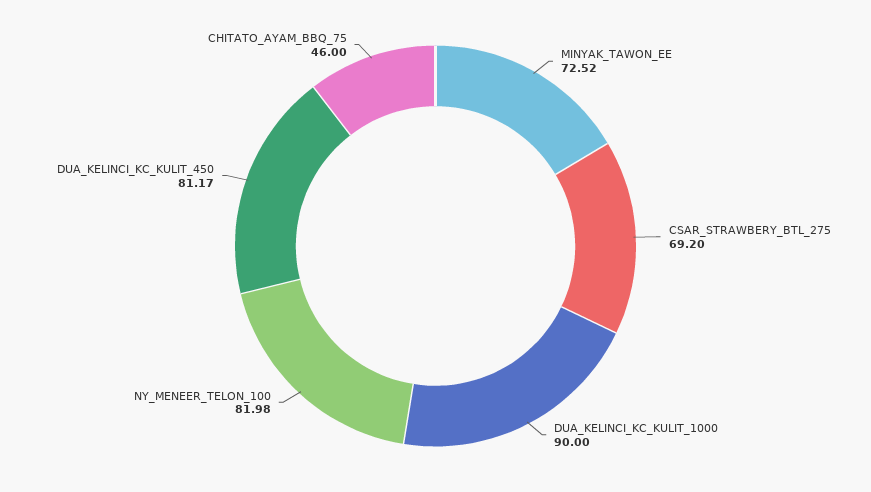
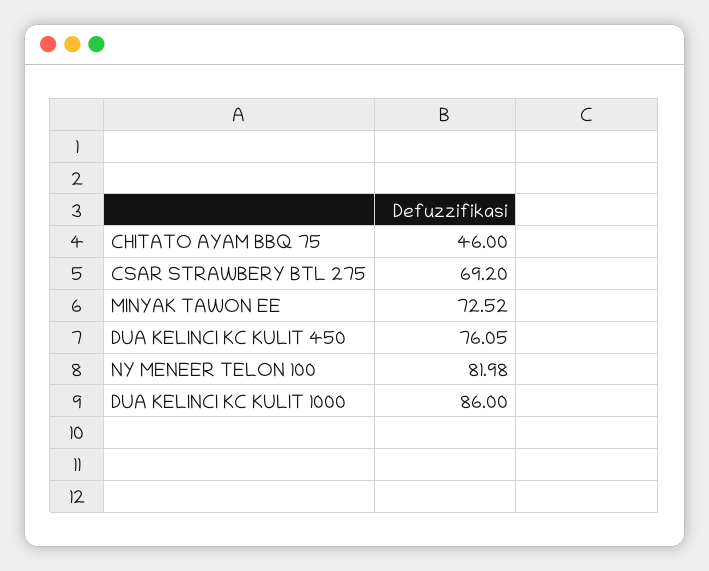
DUA_KELINCI_KC_KULIT_1000: 90 -> 86
DUA_KELINCI_KC_KULIT_450: 81.17 -> 76.05

